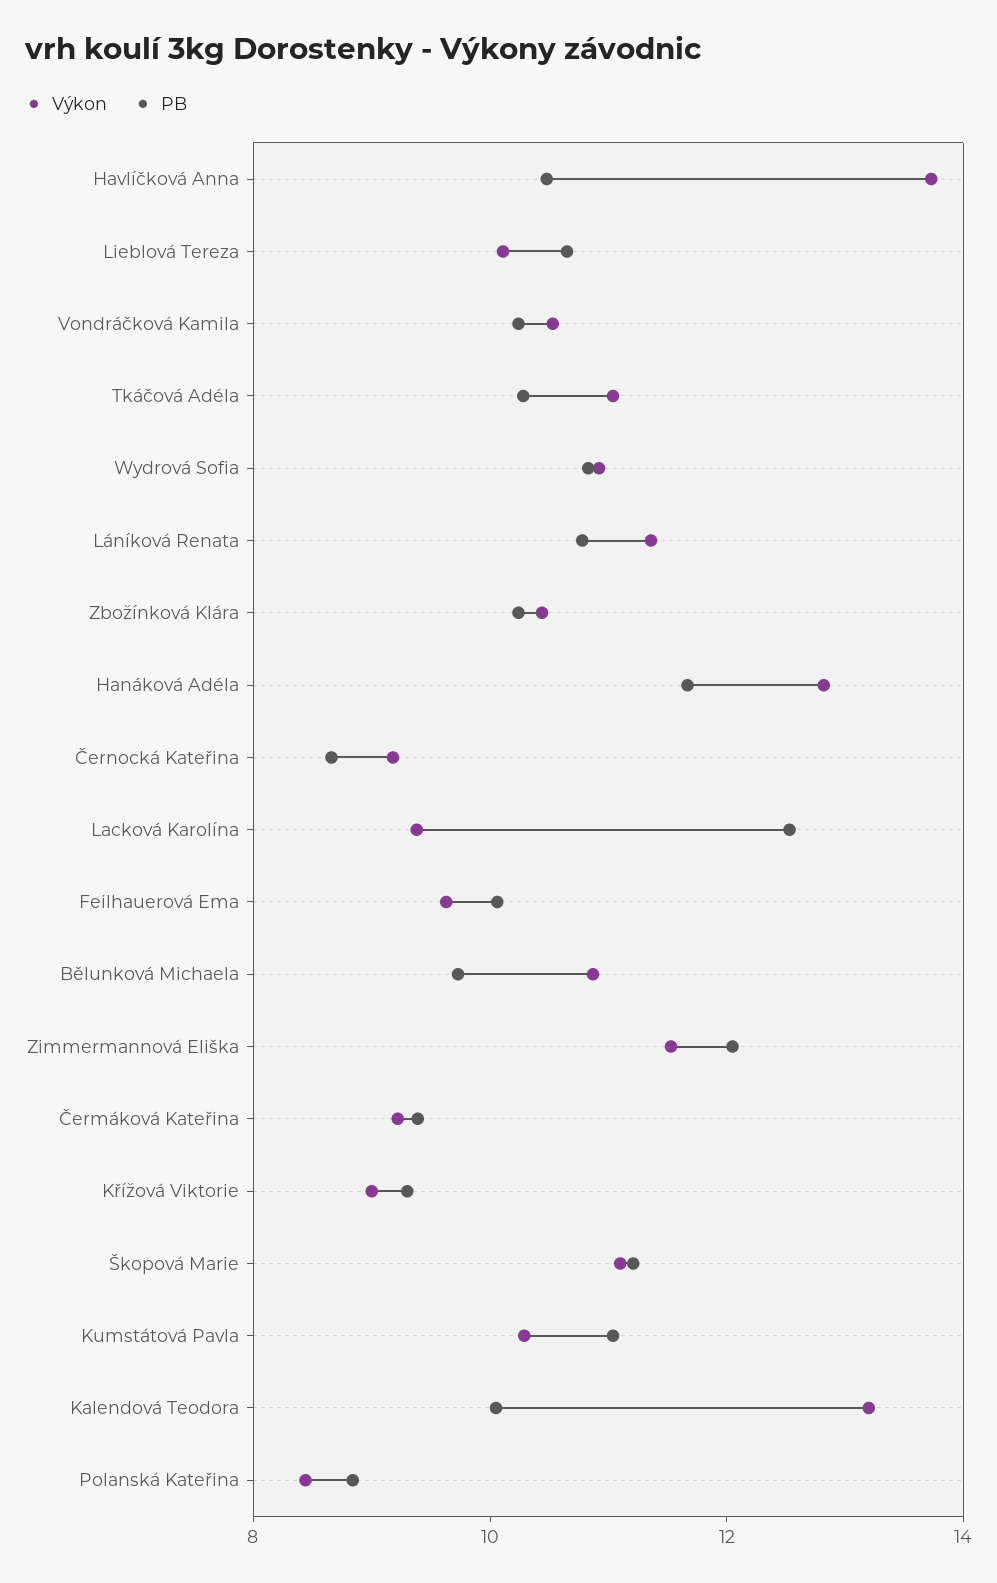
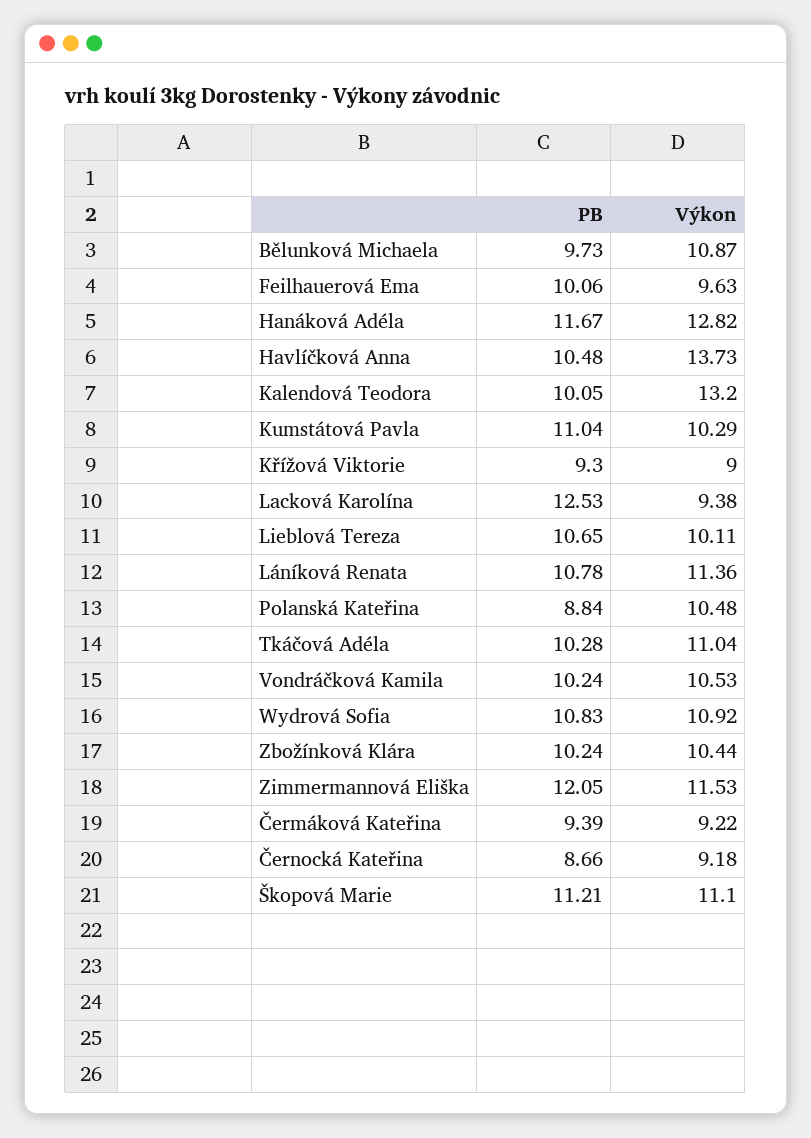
Výkon, Polanská Kateřina: 8.5 -> 10.48

